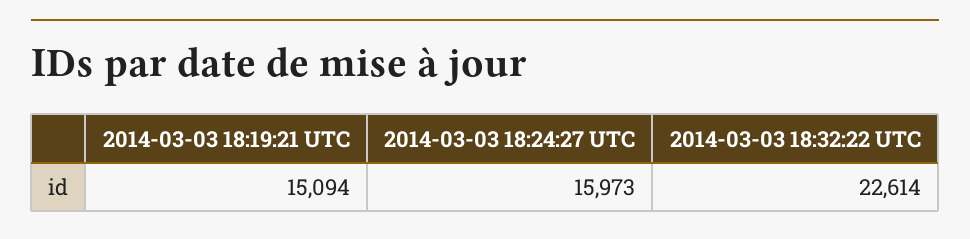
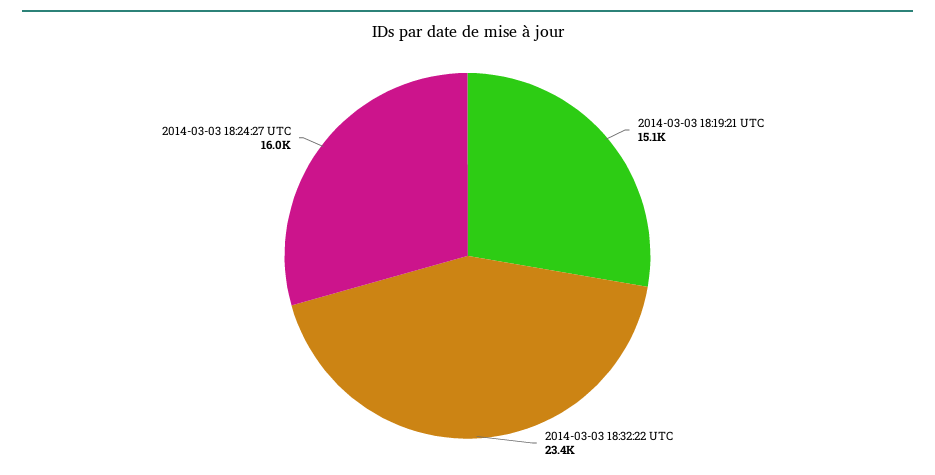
2014-03-03 18:32:22 UTC: 22614 -> 23400

